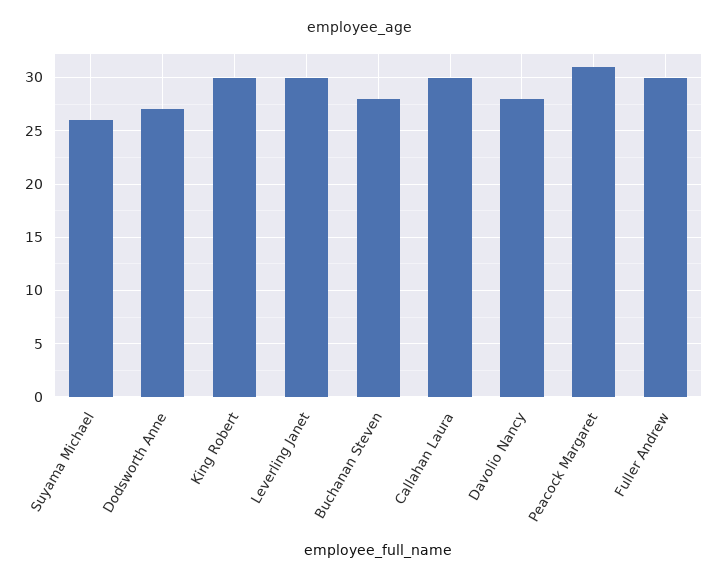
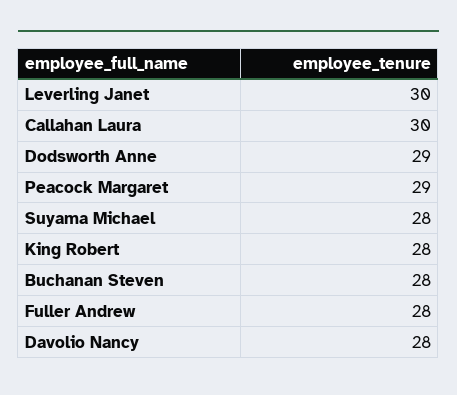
Suyama Michael: 26 -> 28
Dodsworth Anne: 27 -> 29
King Robert: 30 -> 28
Peacock Margaret: 31 -> 29
Fuller Andrew: 30 -> 28

